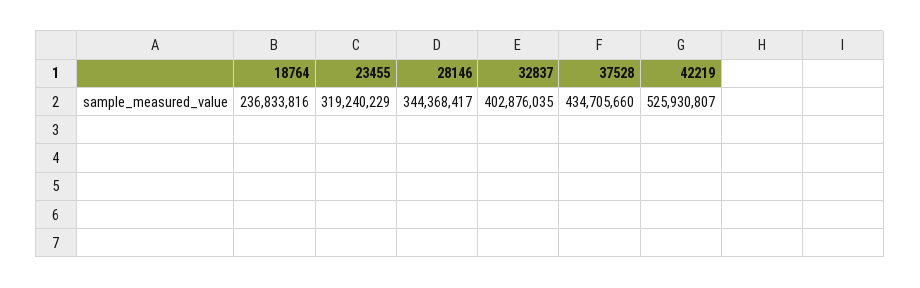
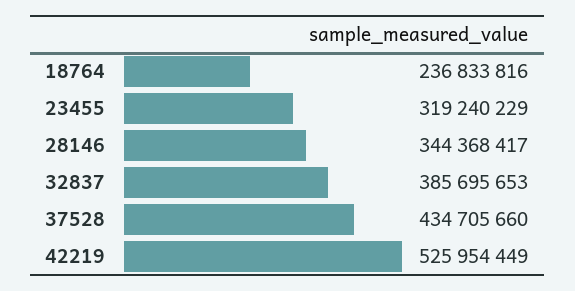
32837: 402876035 -> 385695653
42219: 525930807 -> 525954449

